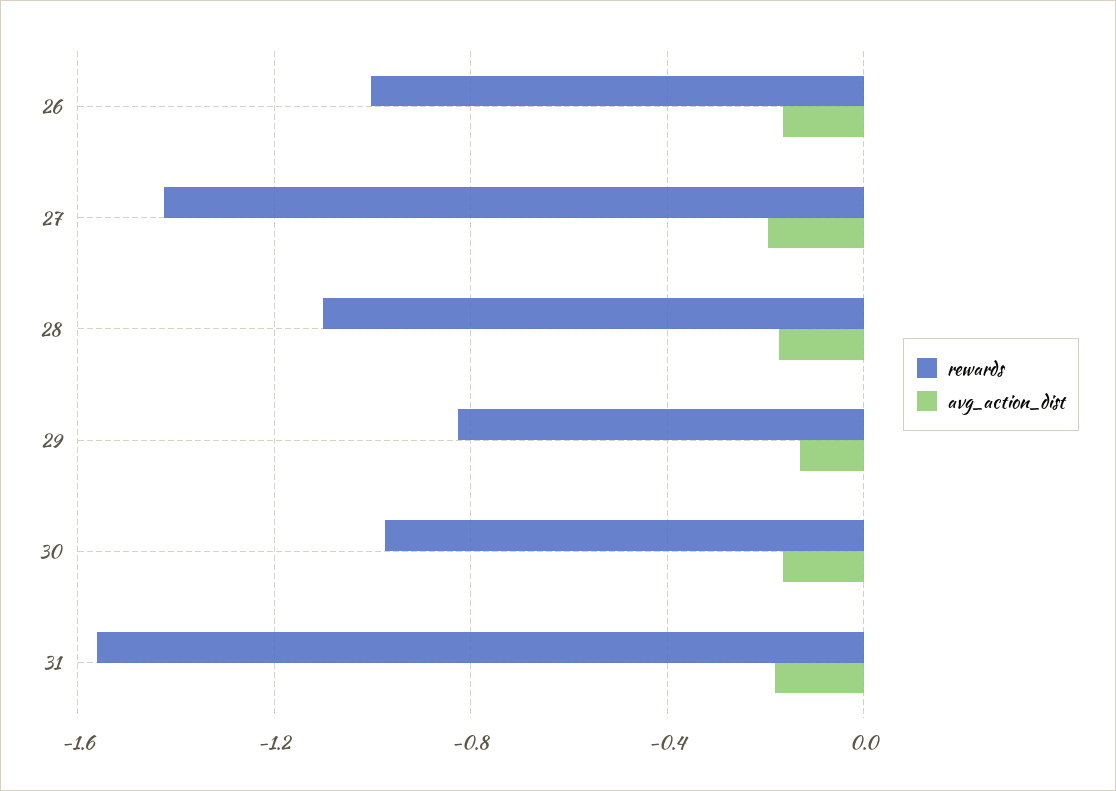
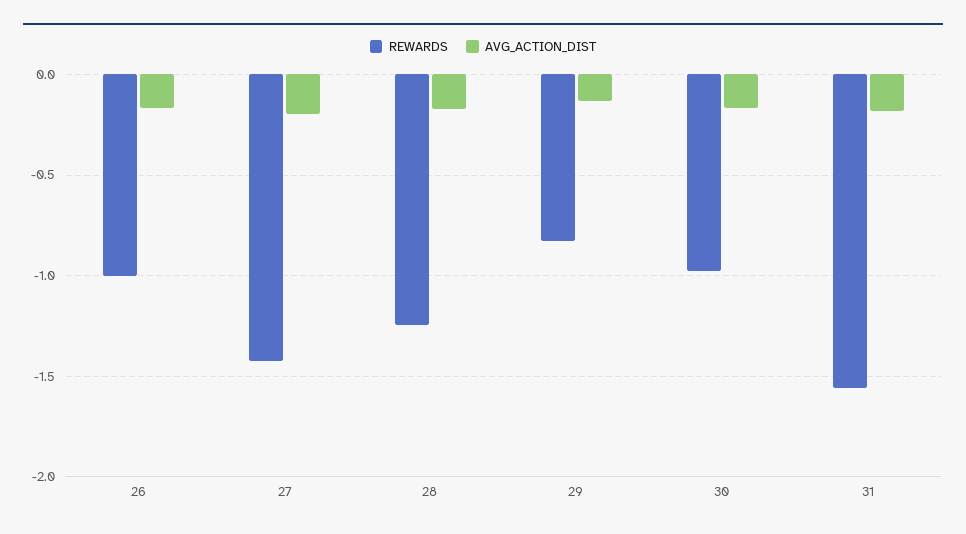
rewards, 28: -1.1 -> -1.25

